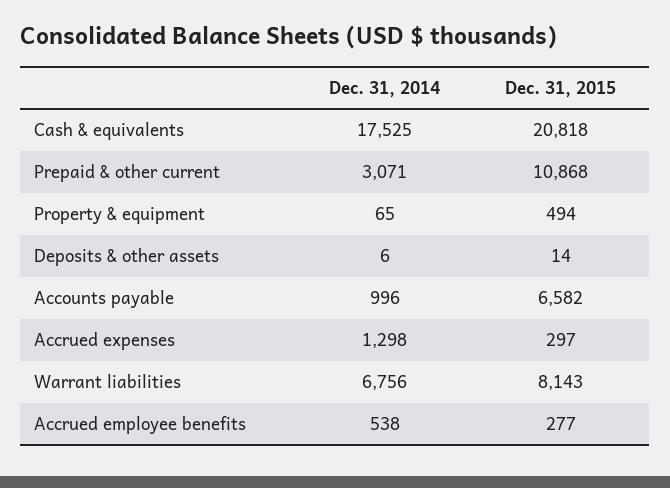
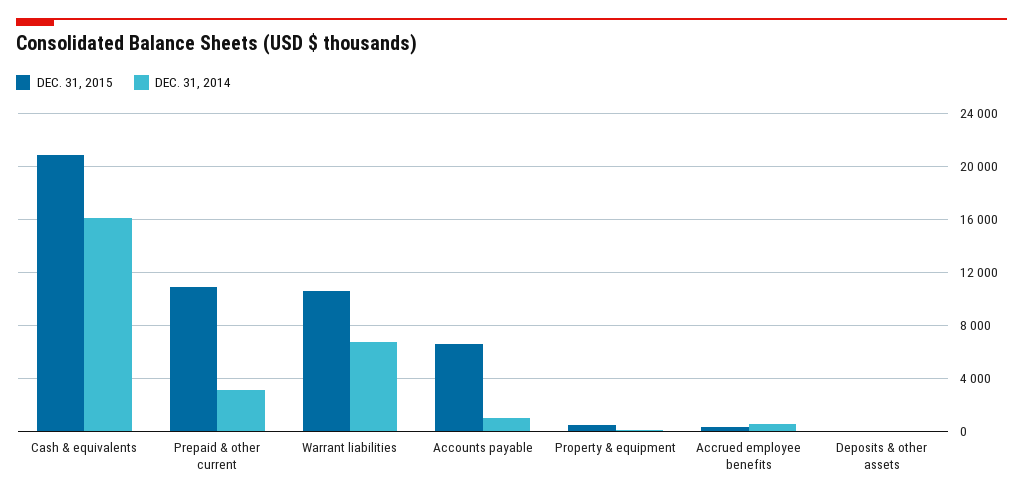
Dec. 31, 2014, Cash & equivalents: 17525 -> 16000
Dec. 31, 2014, Accrued expenses: 1298 -> none
Dec. 31, 2015, Accrued expenses: 297 -> none
Dec. 31, 2015, Warrant liabilities: 8143 -> 10500

